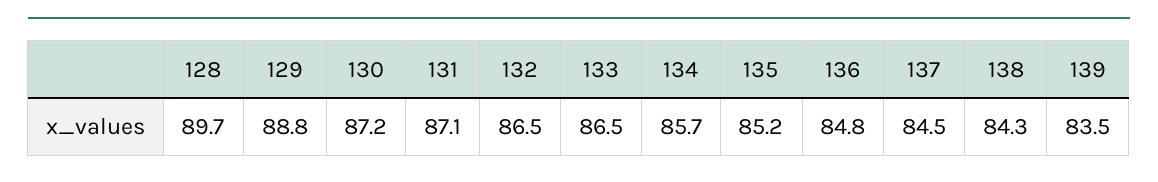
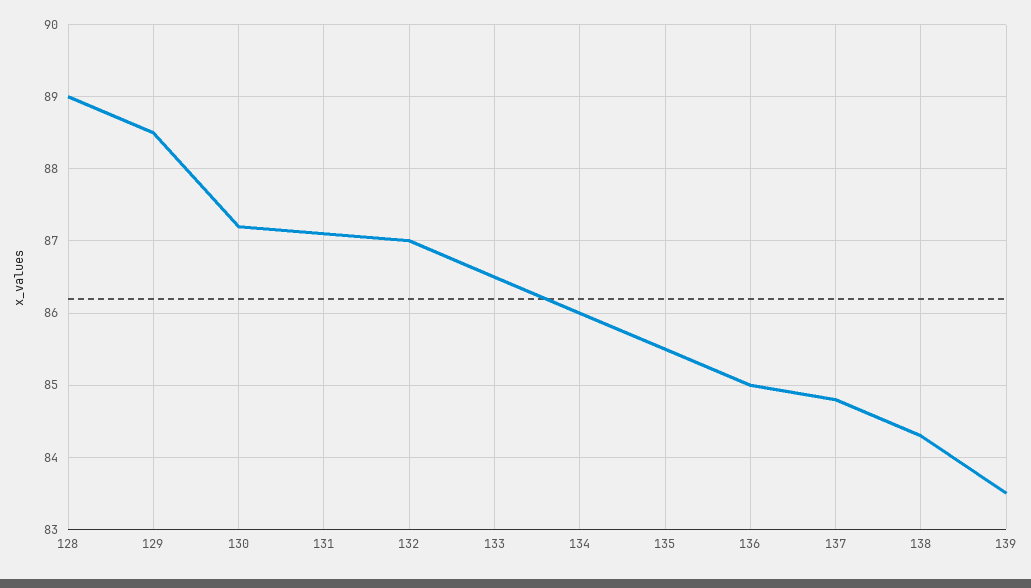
128: 89.7 -> 89
129: 88.8 -> 88.5
132: 86.5 -> 87
134: 85.7 -> 86
135: 85.2 -> 85.5
136: 84.8 -> 85
137: 84.5 -> 84.8

